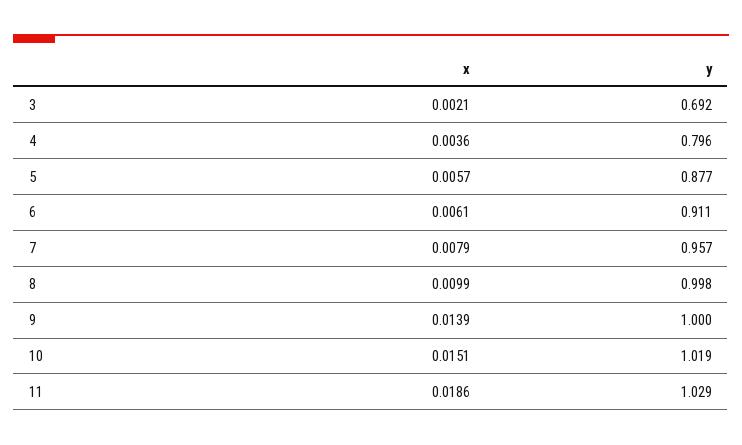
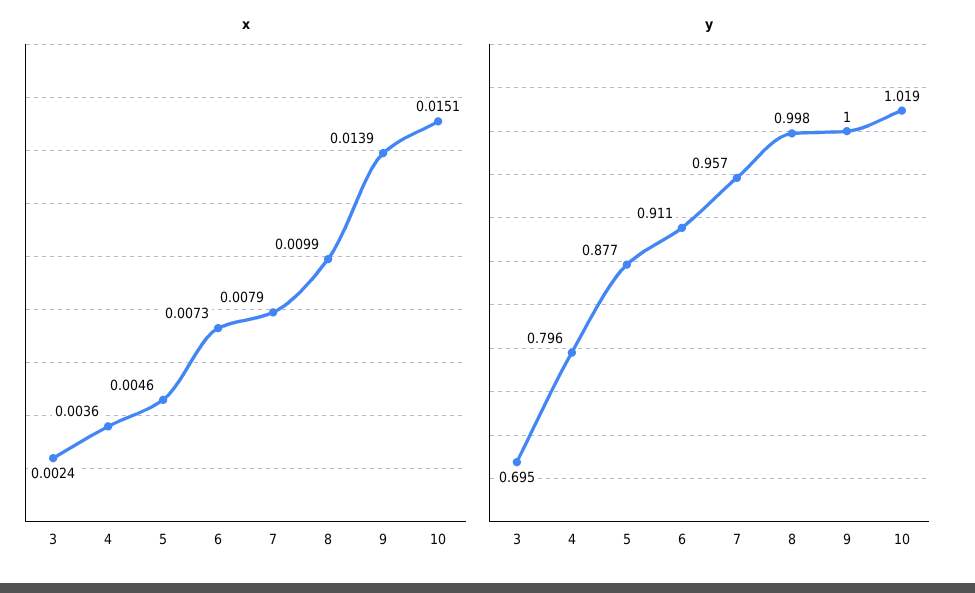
x, 3: 0.0021 -> 0.0024
y, 3: 0.692 -> 0.695
x, 5: 0.0057 -> 0.0046
x, 6: 0.0061 -> 0.0073
x, 11: 0.0186 -> none
y, 11: 1.029 -> none

